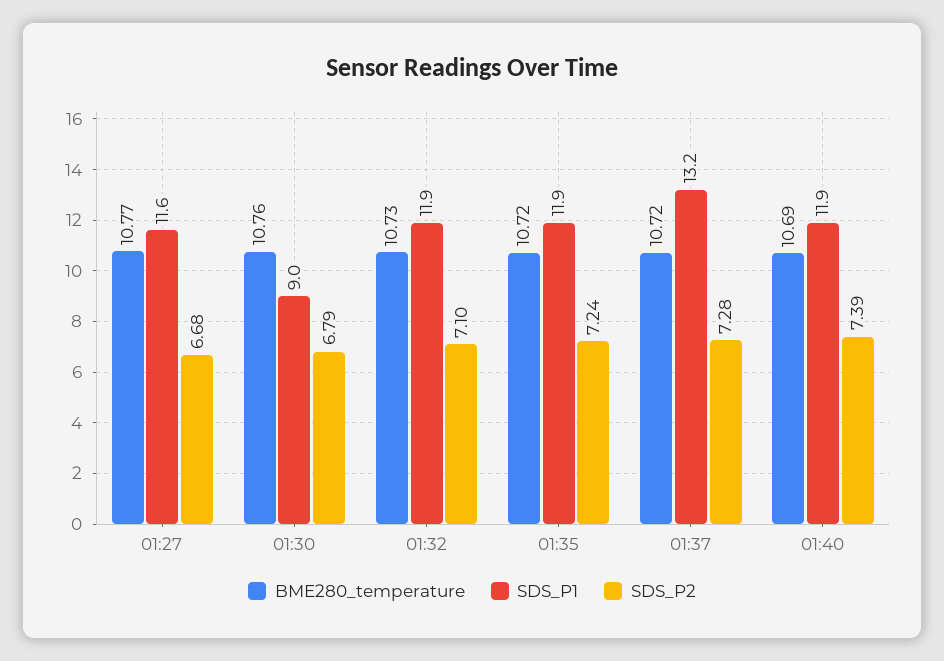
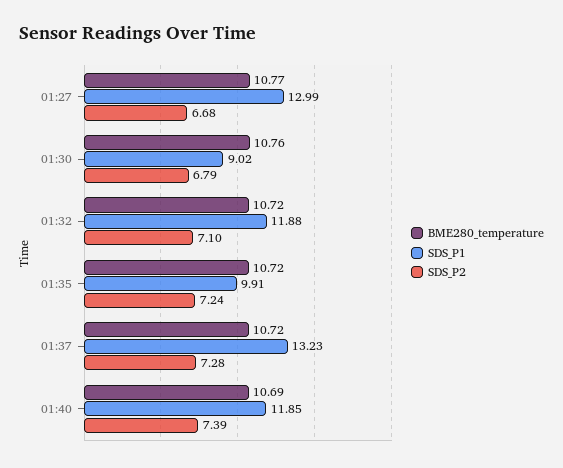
SDS_P1, 01:27: 11.6 -> 12.99
BME280_temperature, 01:32: 10.73 -> 10.72
SDS_P1, 01:35: 11.9 -> 9.91

